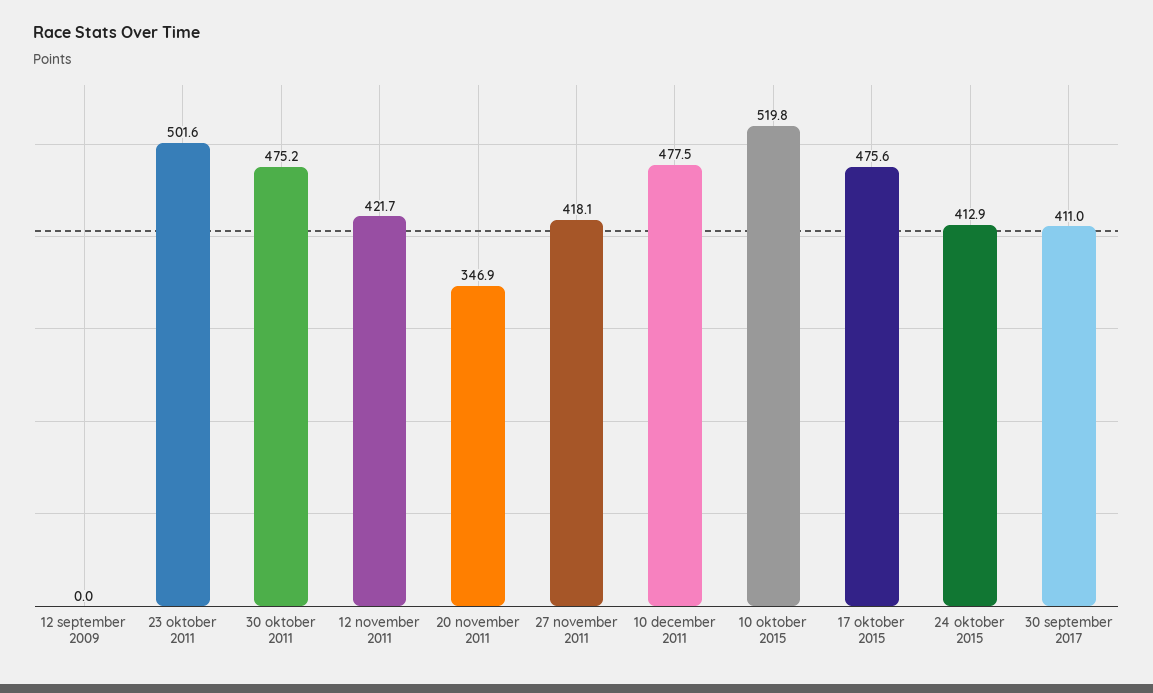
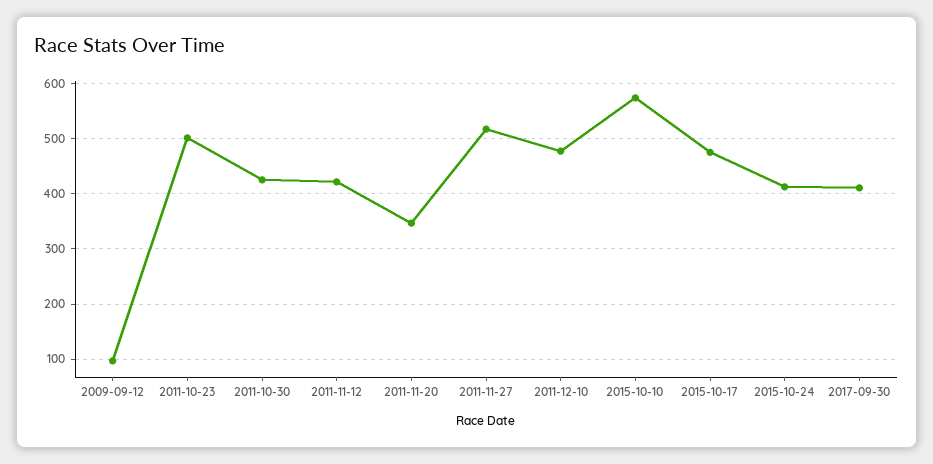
12 september 2009: 0 -> 100
30 oktober 2011: 475.2 -> 420
27 november 2011: 418.1 -> 520
10 oktober 2015: 519.8 -> 580

